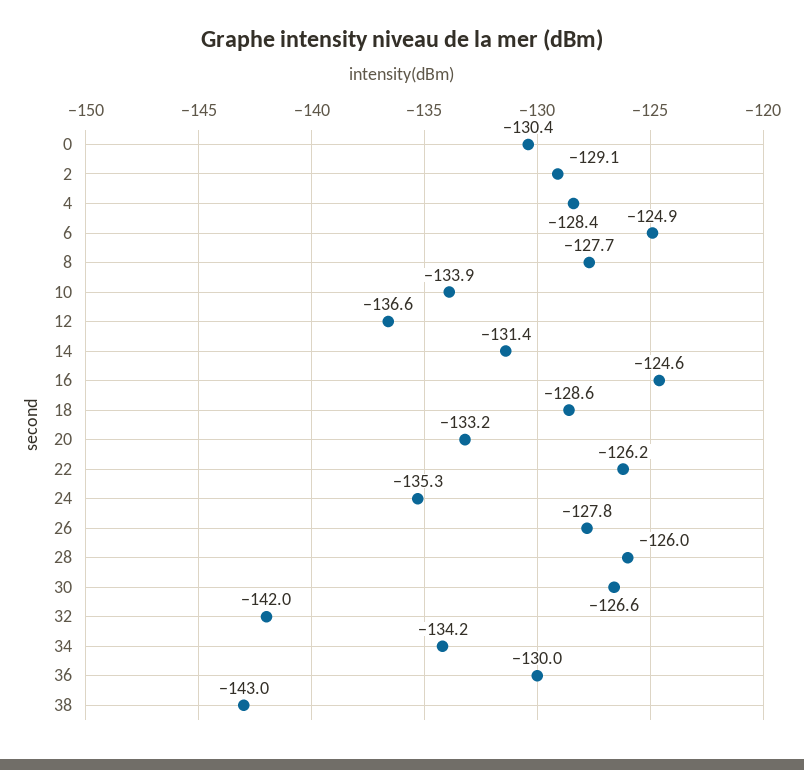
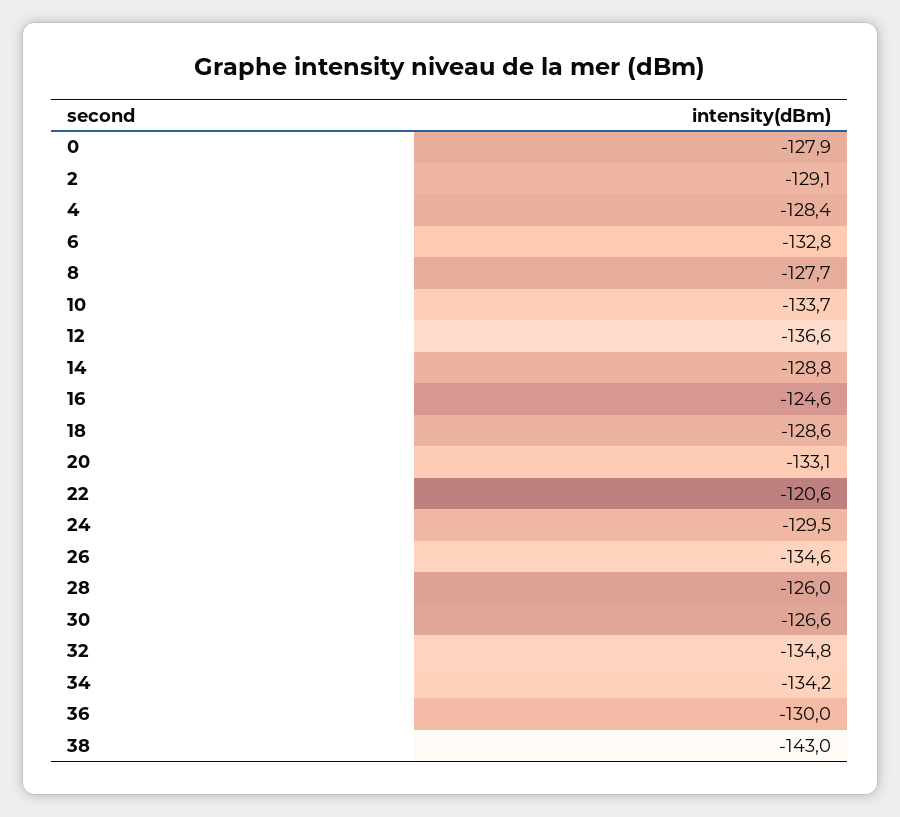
0: -130.4 -> -127.9
6: -124.9 -> -132.8
10: -133.9 -> -133.7
14: -131.4 -> -128.8
20: -133.2 -> -133.1
22: -126.2 -> -120.6
24: -135.3 -> -129.5
26: -127.8 -> -134.6
32: -142 -> -134.8

